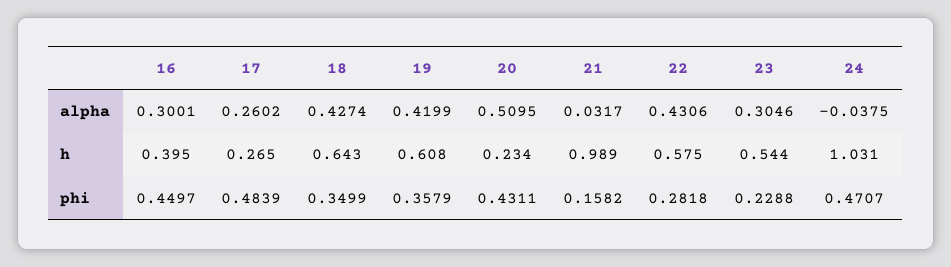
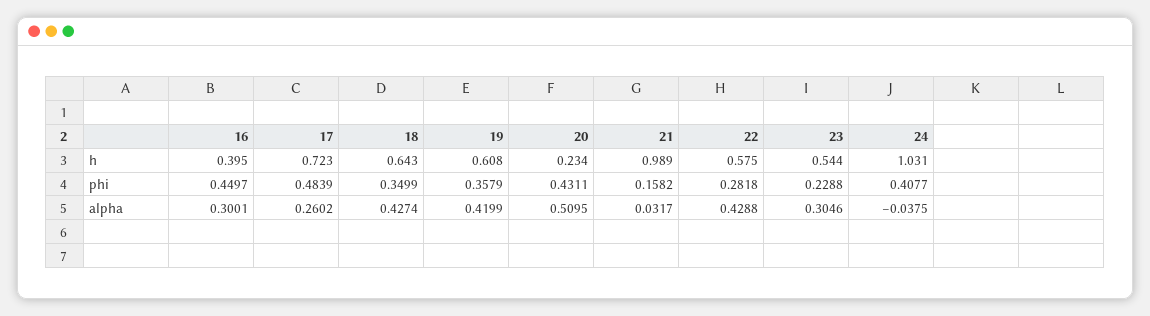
22, alpha: 0.4306 -> 0.4288
17, h: 0.265 -> 0.723
24, phi: 0.4707 -> 0.4077

